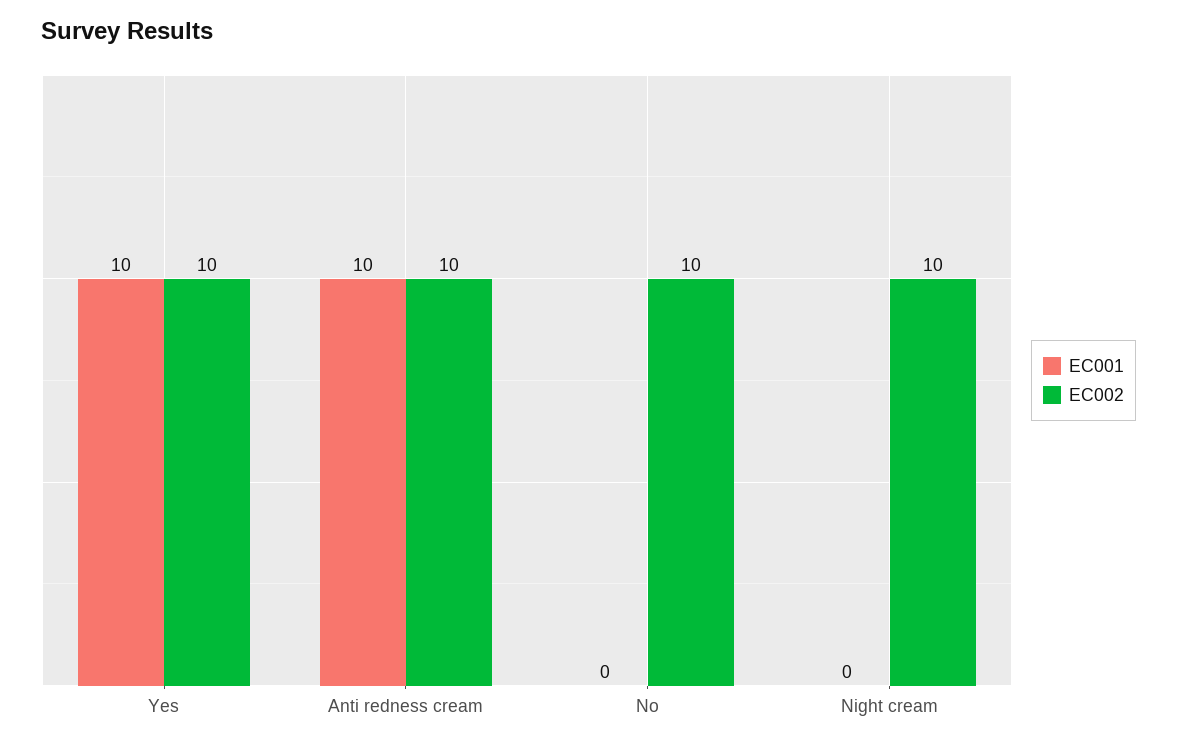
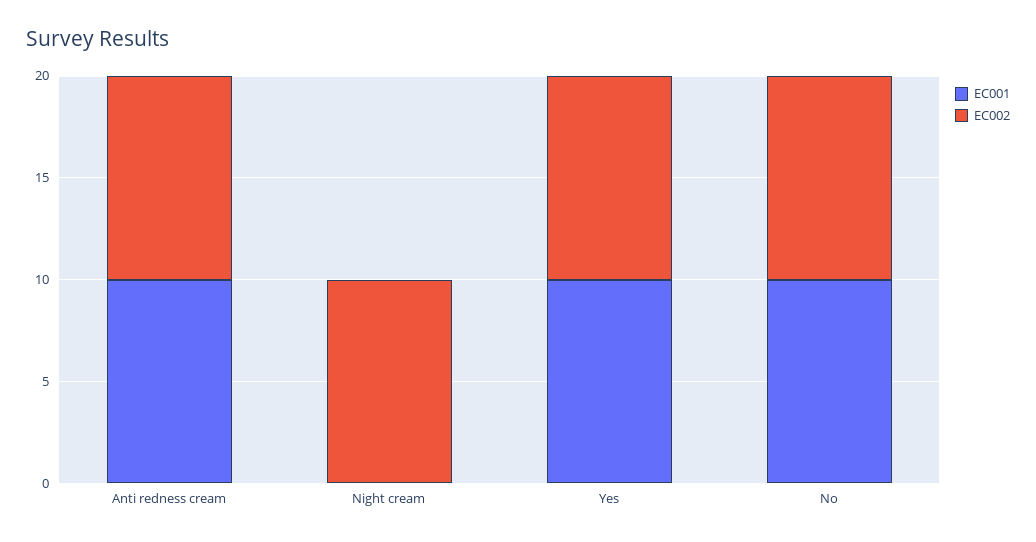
EC001, No: 0 -> 10

